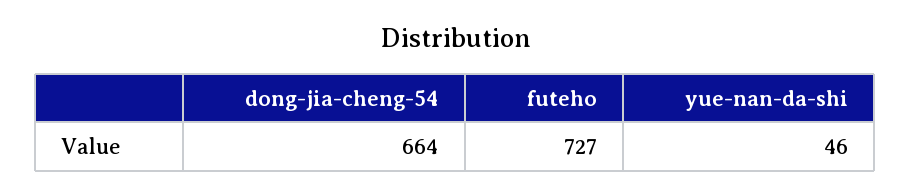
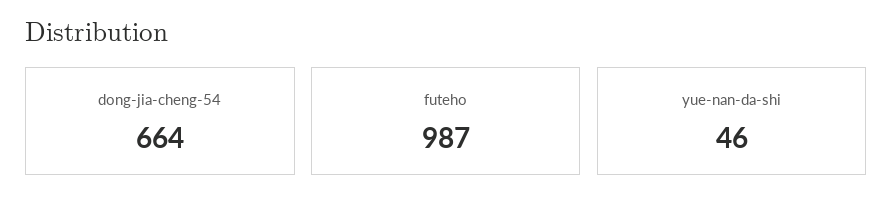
futeho: 727 -> 987

